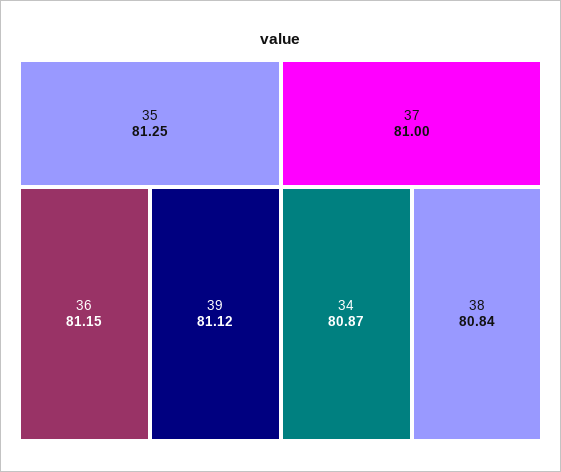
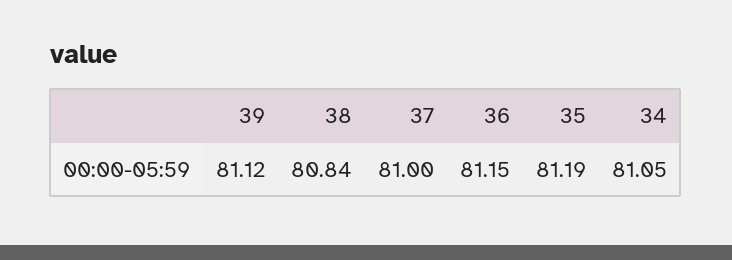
35: 81.25 -> 81.19
34: 80.87 -> 81.05

